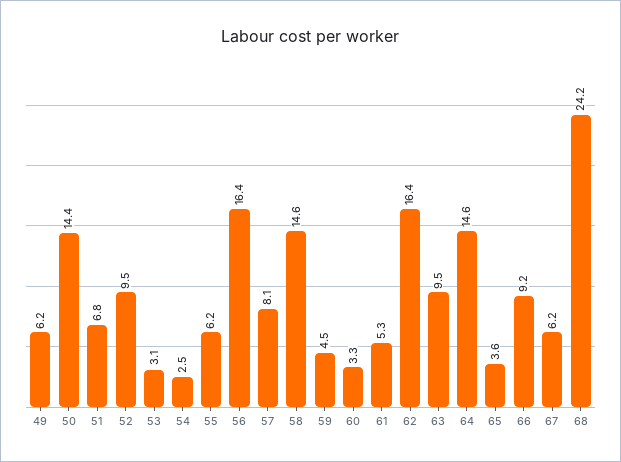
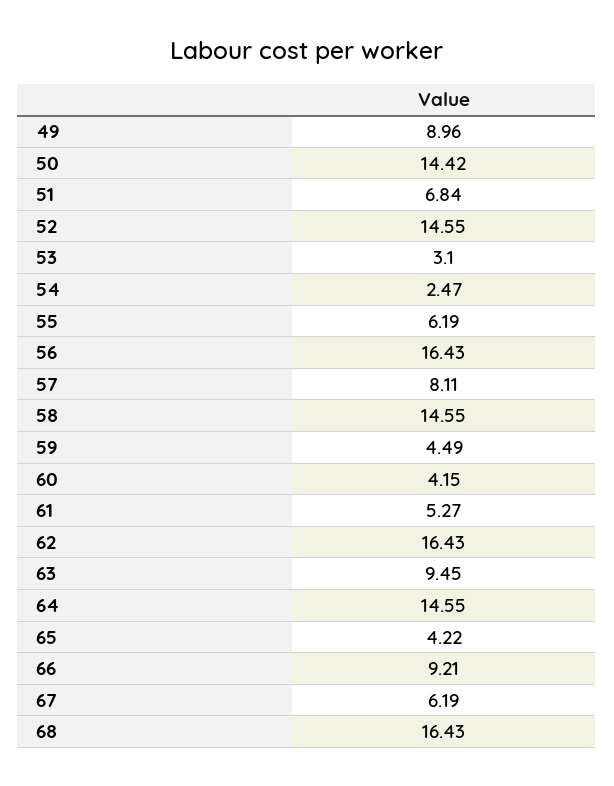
49: 6.2 -> 8.96
52: 9.5 -> 14.55
60: 3.3 -> 4.15
65: 3.6 -> 4.22
68: 24.2 -> 16.43

